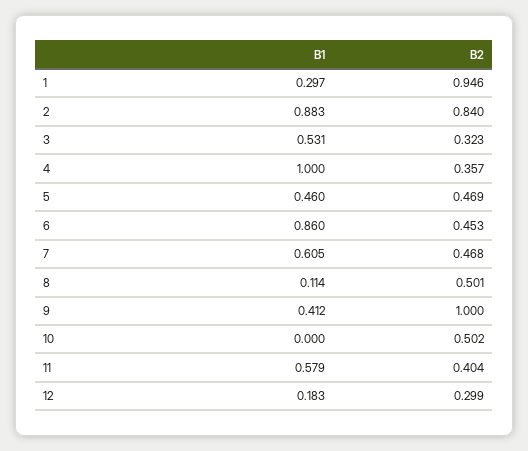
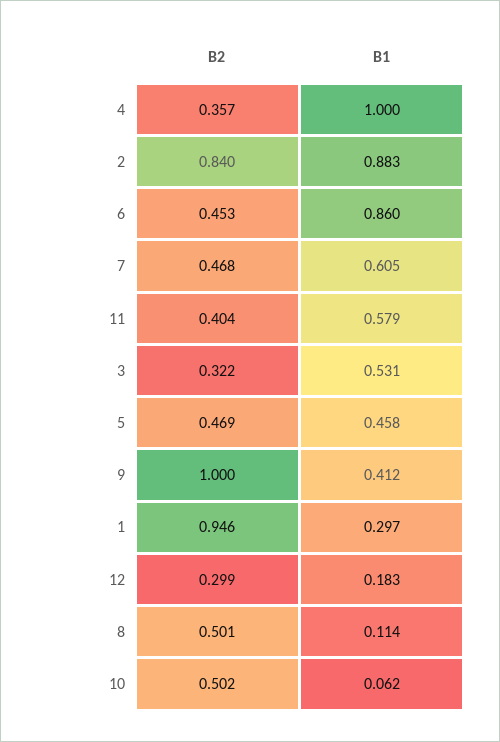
B2, 3: 0.323 -> 0.322
B1, 5: 0.46 -> 0.458
B1, 10: 0 -> 0.062

